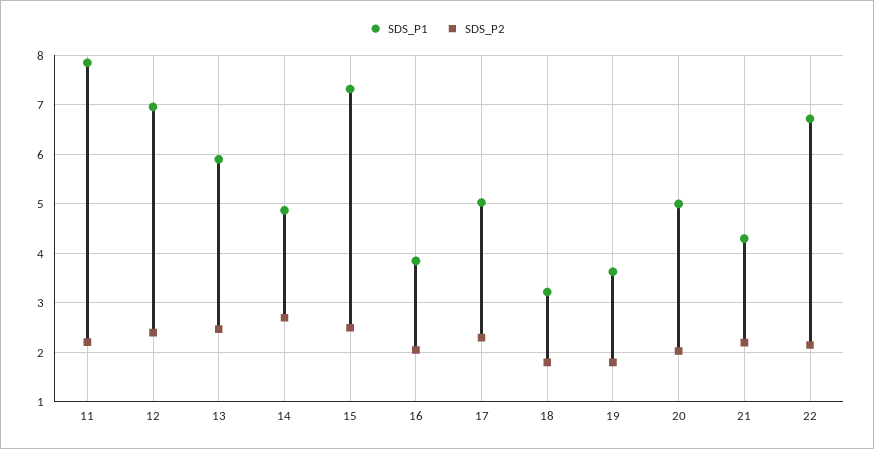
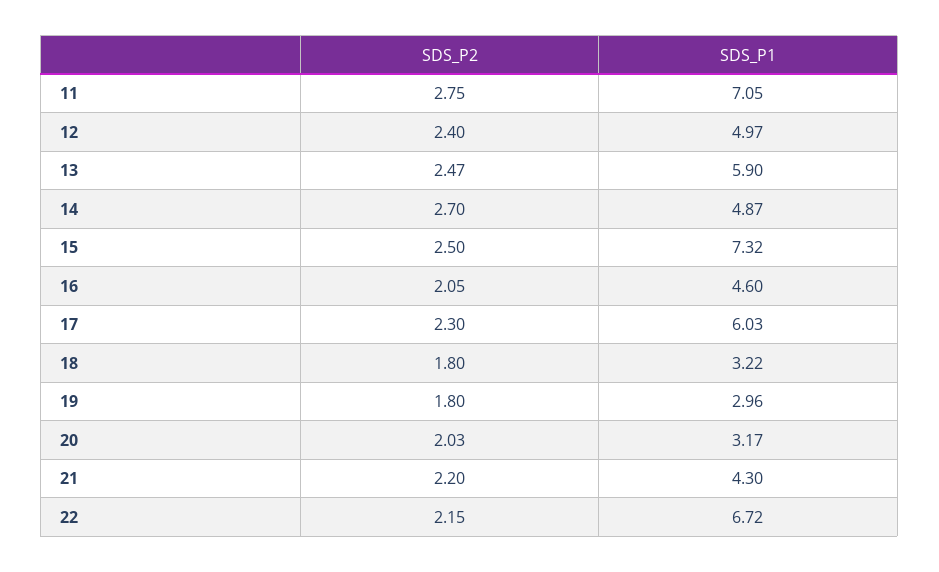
SDS_P1, 11: 7.8 -> 7.05
SDS_P2, 11: 2.2 -> 2.75
SDS_P1, 12: 7 -> 4.97
SDS_P1, 16: 3.8 -> 4.6
SDS_P1, 17: 5 -> 6.03
SDS_P1, 19: 3.6 -> 2.96
SDS_P1, 20: 5 -> 3.17

